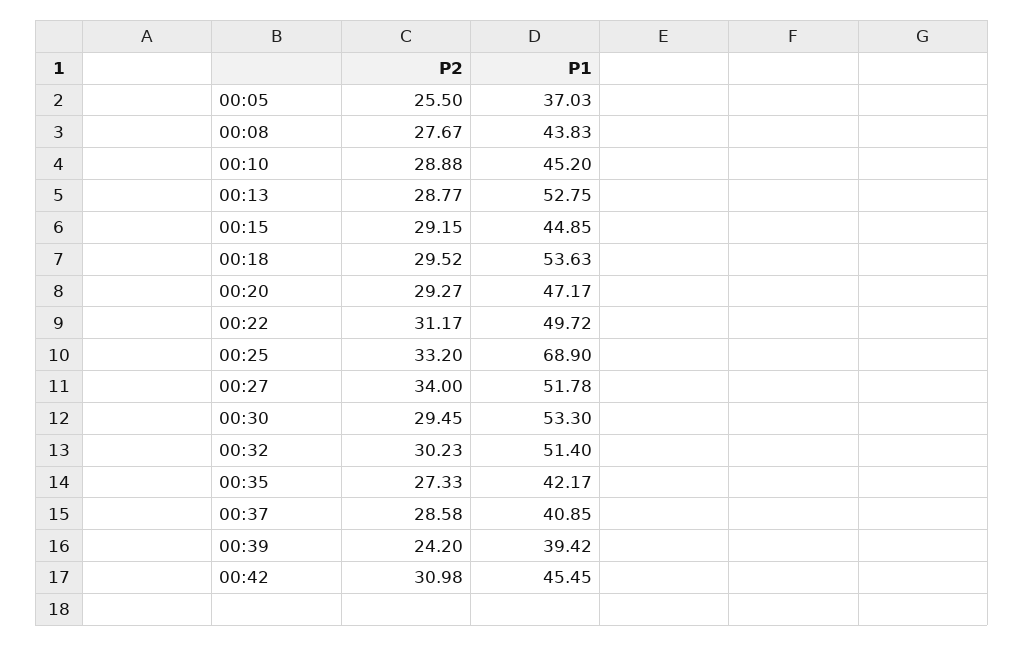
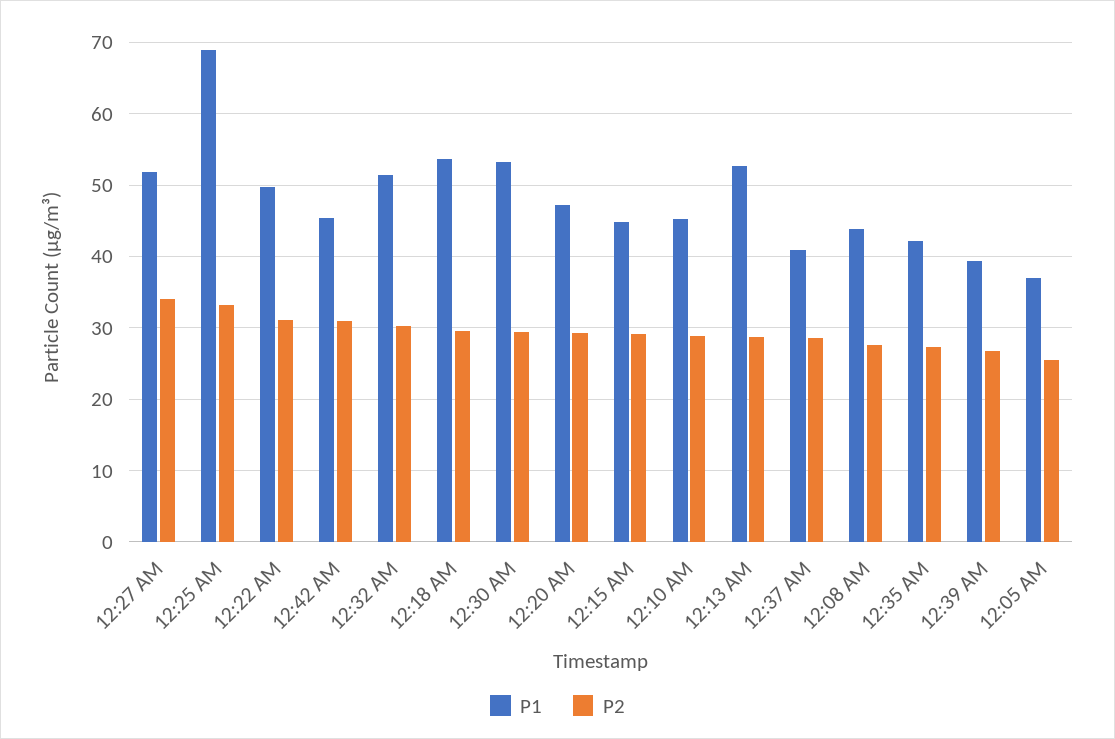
P2, 00:39: 24.2 -> 27

